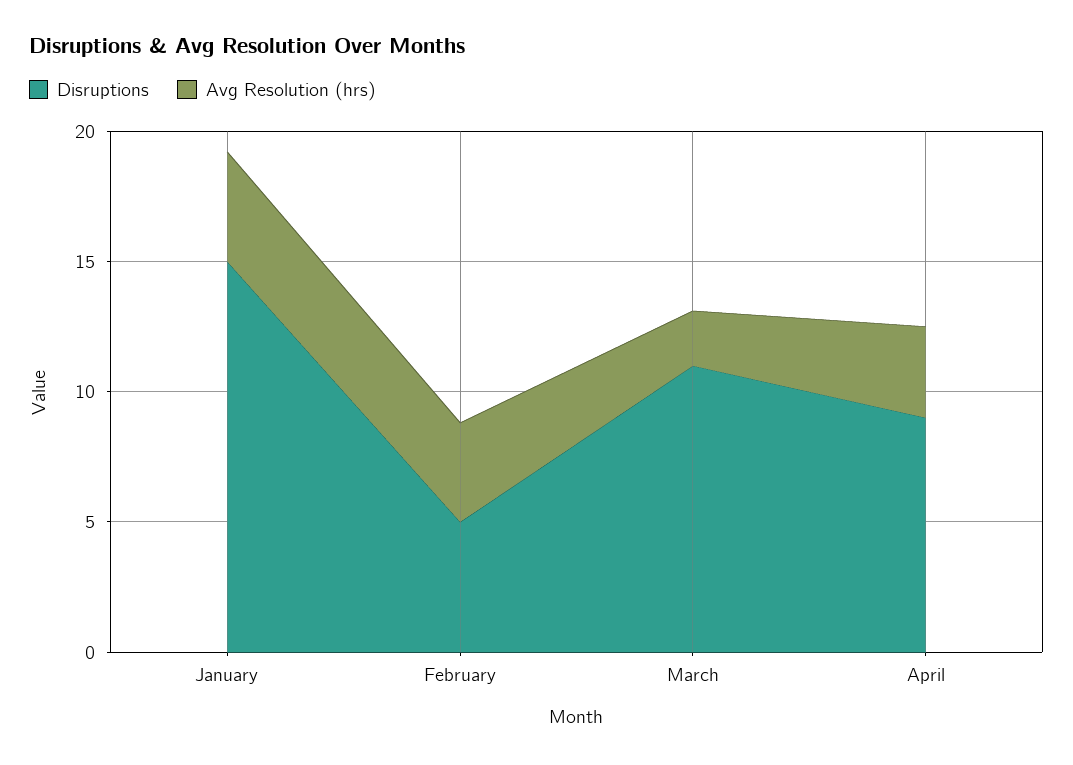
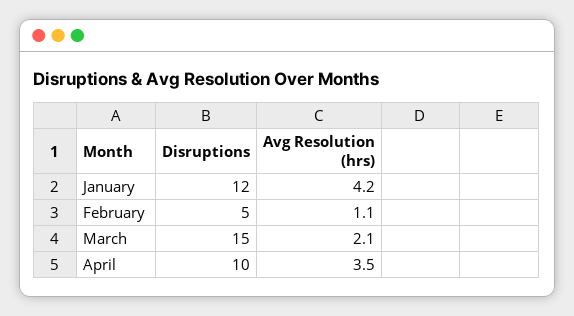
Disruptions, January: 15 -> 12
Avg Resolution (hrs), February: 4 -> 1.1
Disruptions, March: 11 -> 15
Disruptions, April: 9 -> 10

